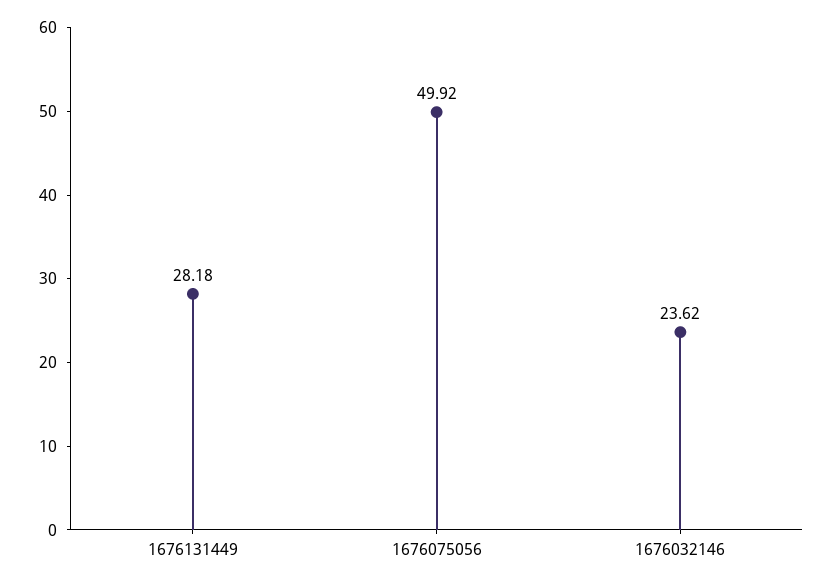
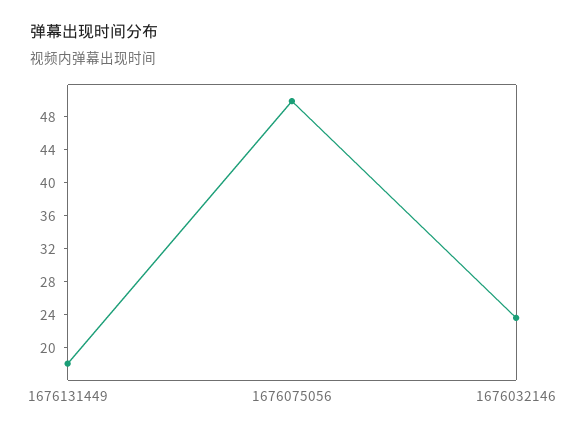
1676131449: 28.18 -> 18

